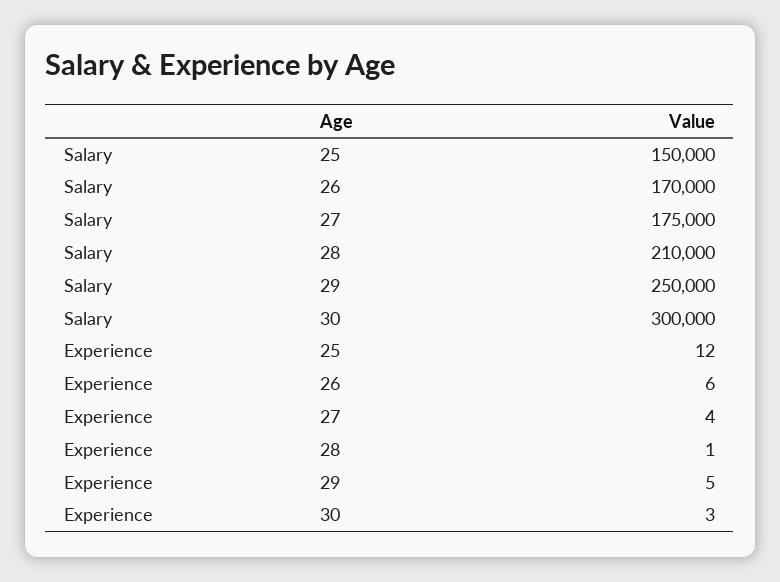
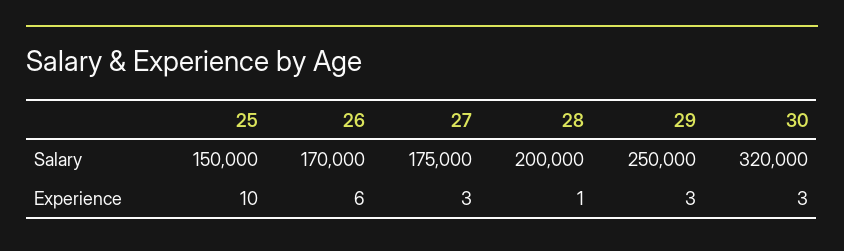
Salary, 28: 210000 -> 200000
Salary, 30: 300000 -> 320000
Experience, 25: 12 -> 10
Experience, 27: 4 -> 3
Experience, 29: 5 -> 3

